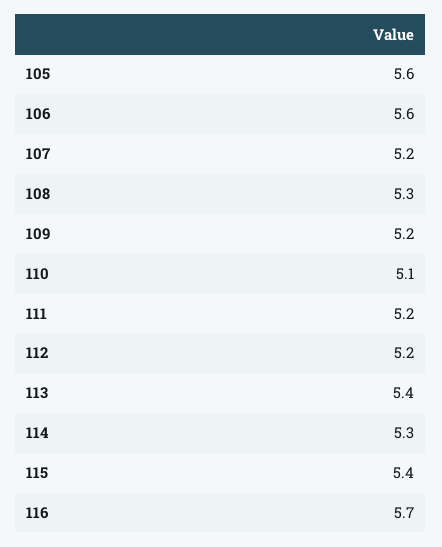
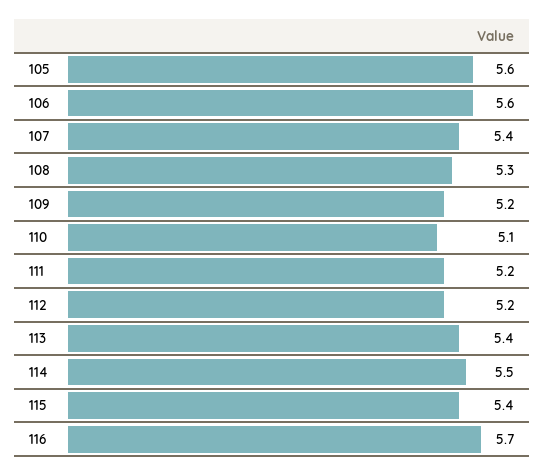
107: 5.2 -> 5.4
114: 5.3 -> 5.5

